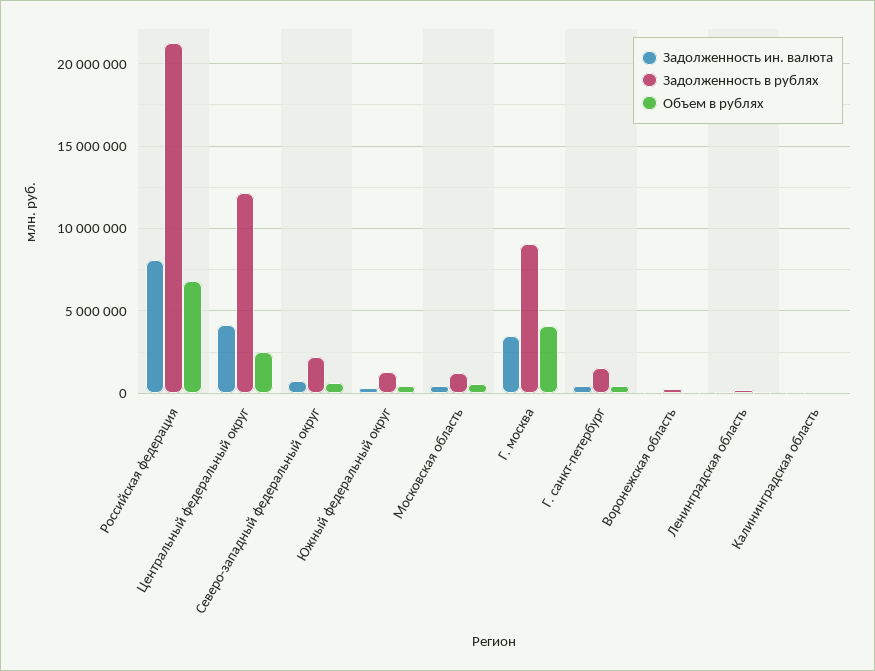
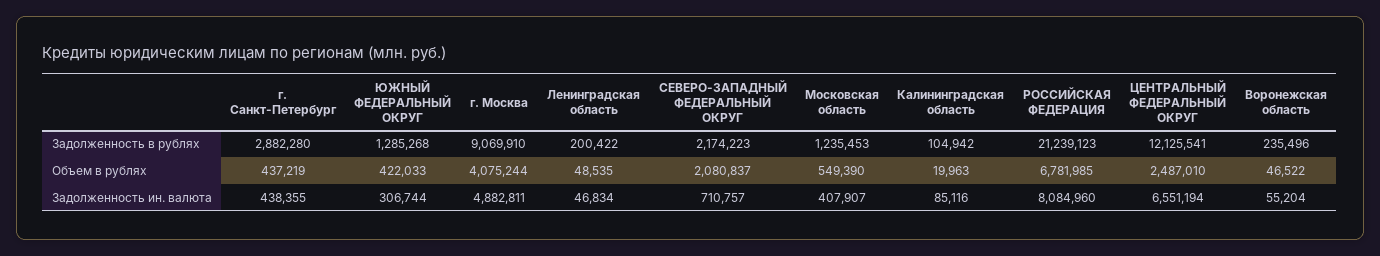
Задолженность ин. валюта, Центральный федеральный округ: 4000000 -> 6551194
Объем в рублях, Северо-западный федеральный округ: 500000 -> 2080837
Задолженность ин. валюта, Г. москва: 3500000 -> 4882811
Задолженность в рублях, Г. санкт-петербург: 1500000 -> 2882280

